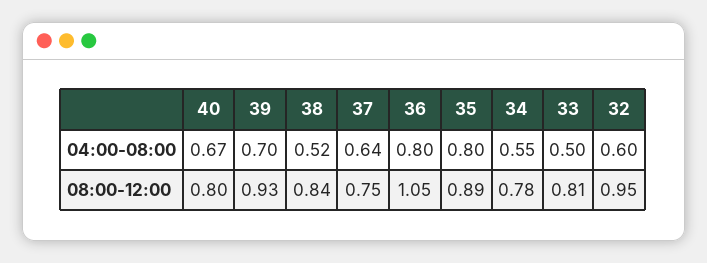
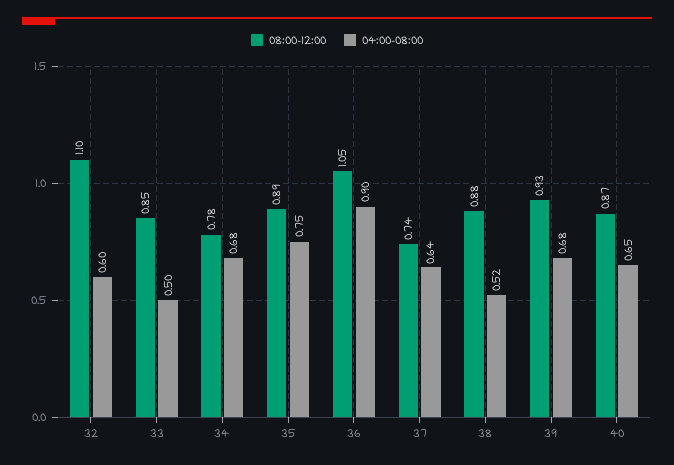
04:00-08:00, 40: 0.67 -> 0.65
04:00-08:00, 39: 0.7 -> 0.68
04:00-08:00, 36: 0.8 -> 0.9
04:00-08:00, 35: 0.8 -> 0.75
04:00-08:00, 34: 0.55 -> 0.68
08:00-12:00, 40: 0.8 -> 0.87
08:00-12:00, 38: 0.84 -> 0.88
08:00-12:00, 37: 0.75 -> 0.74
08:00-12:00, 33: 0.81 -> 0.85
08:00-12:00, 32: 0.95 -> 1.1

